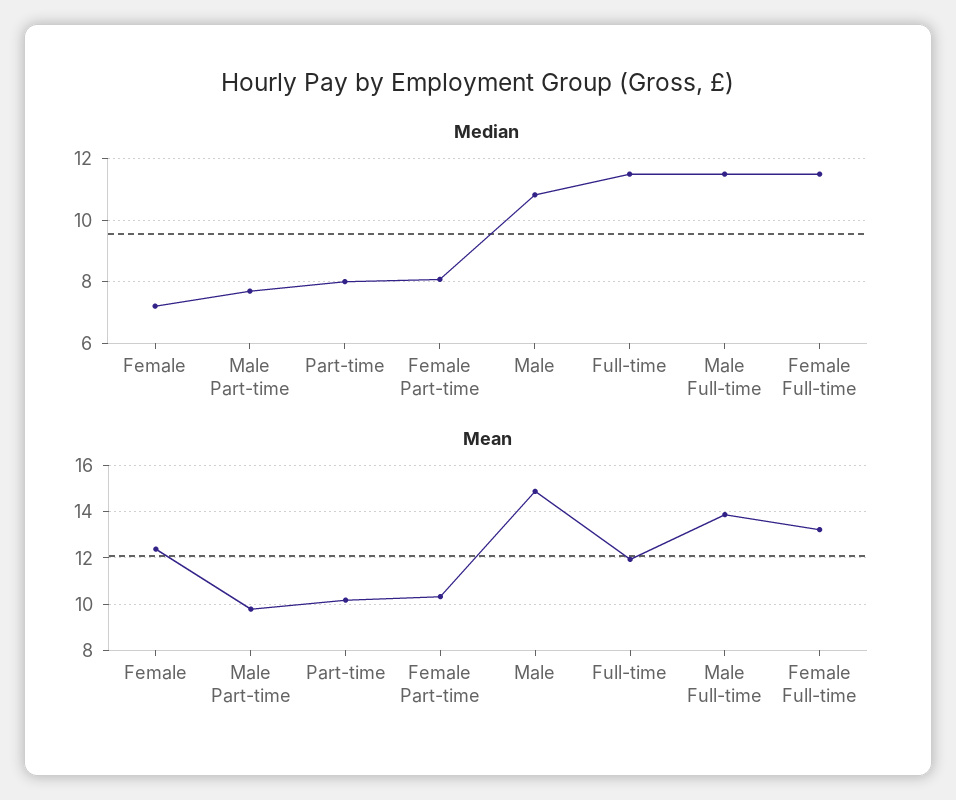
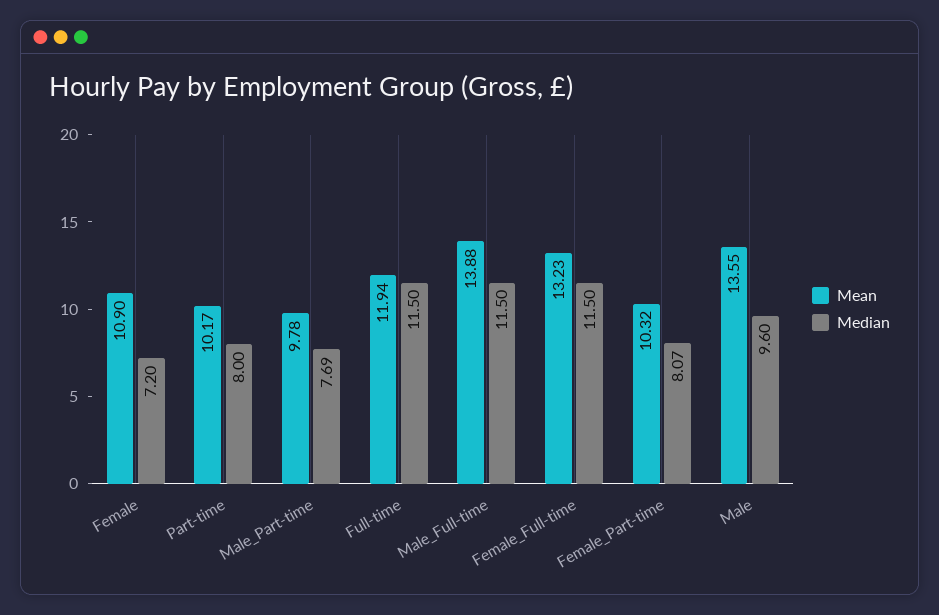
Median, Male: 10.8 -> 9.6
Mean, Female: 12.5 -> 10.9
Mean, Male: 15 -> 13.55

